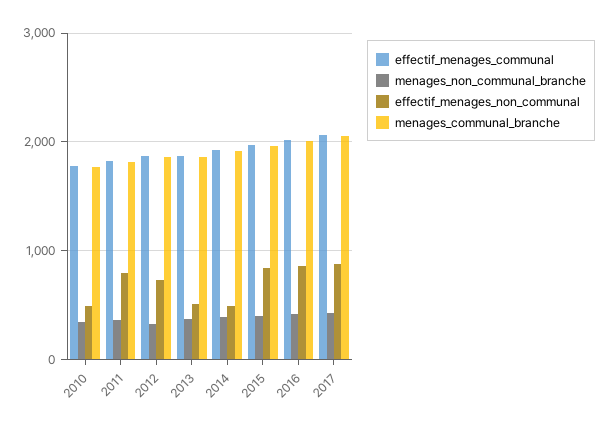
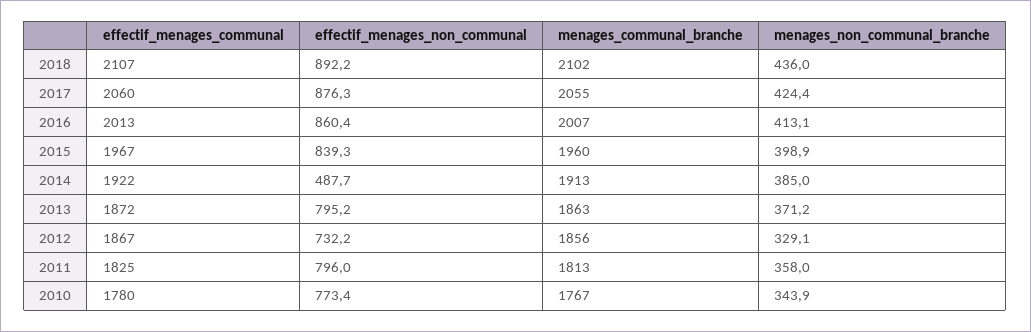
effectif_menages_non_communal, 2010: 500 -> 773.4
effectif_menages_non_communal, 2013: 500 -> 795.2
effectif_menages_communal, 2018: none -> 2107
effectif_menages_non_communal, 2018: none -> 892.2
menages_communal_branche, 2018: none -> 2102
menages_non_communal_branche, 2018: none -> 436

